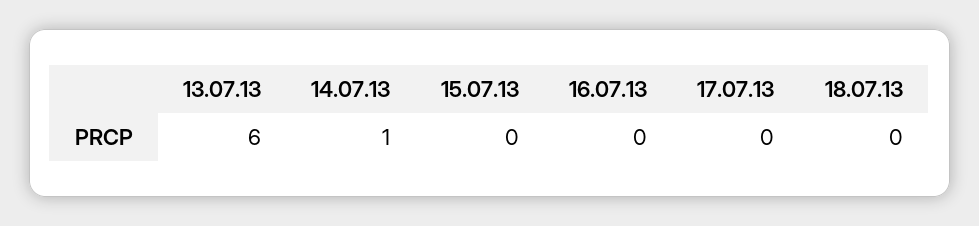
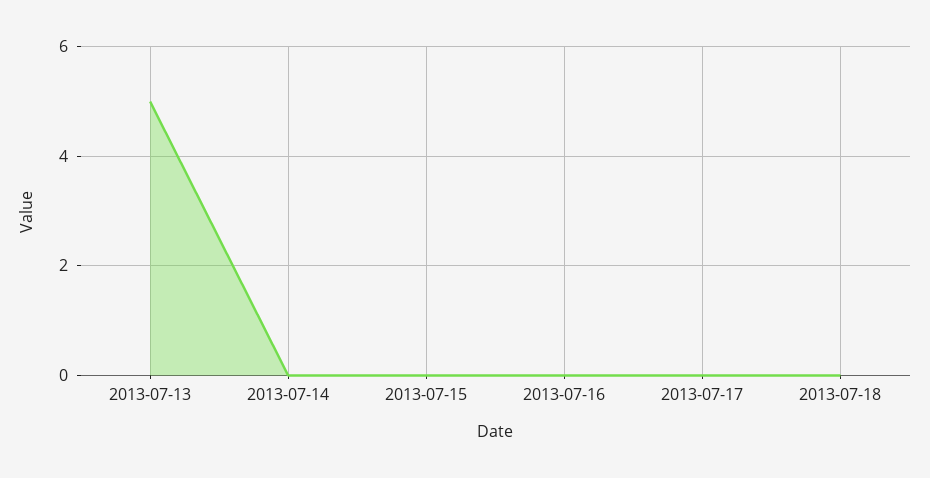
13.07.13: 6 -> 5
14.07.13: 1 -> 0

